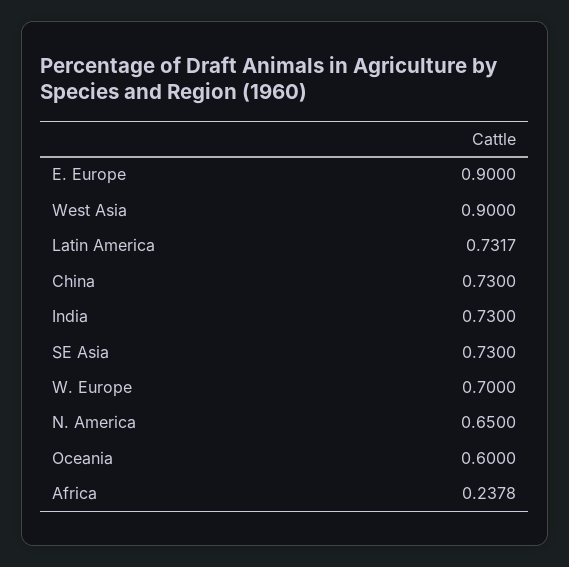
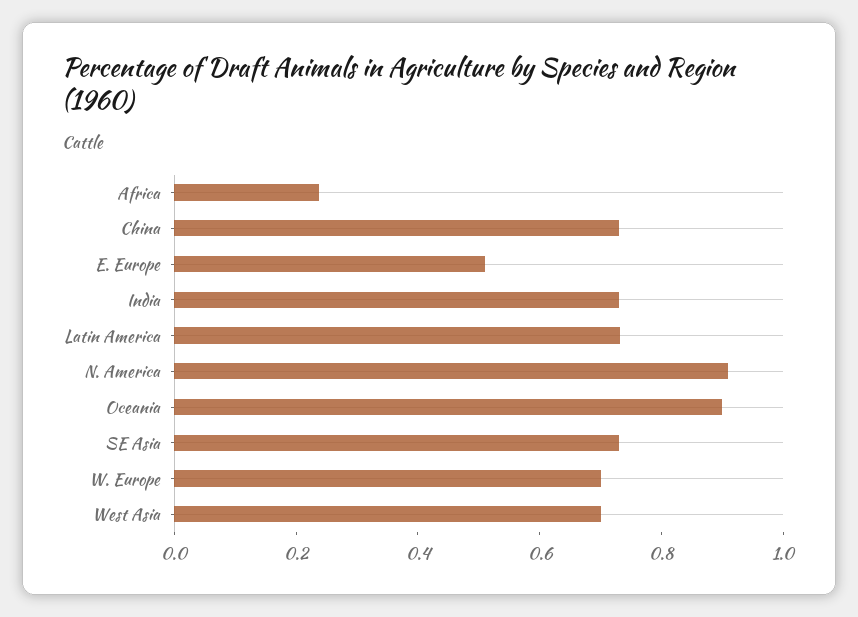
E. Europe: 0.9 -> 0.5
West Asia: 0.9 -> 0.7
N. America: 0.65 -> 0.9
Oceania: 0.6 -> 0.9

